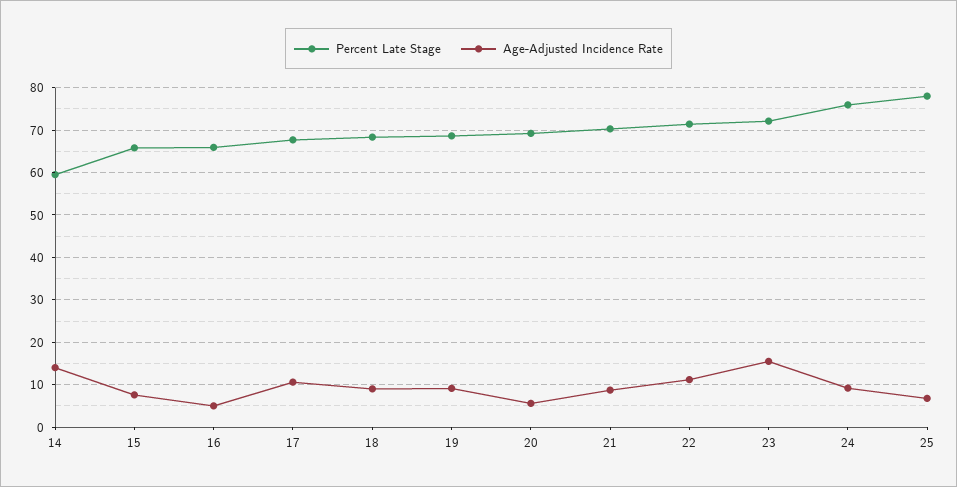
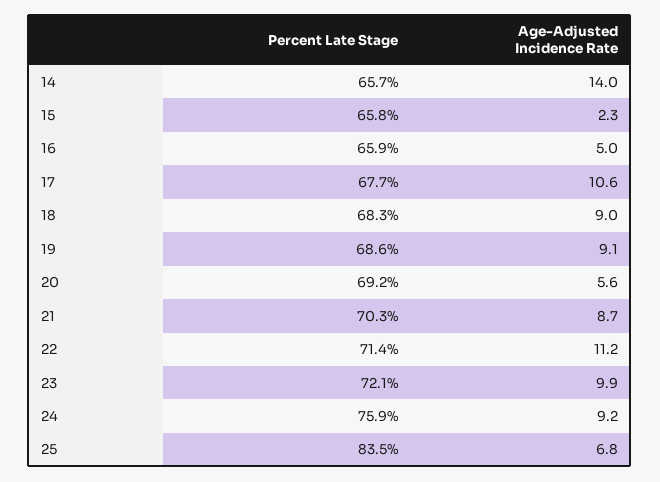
Percent Late Stage, 14: 60 -> 65.7
Age-Adjusted Incidence Rate, 15: 8 -> 2.3
Age-Adjusted Incidence Rate, 23: 16 -> 9.9
Percent Late Stage, 25: 78 -> 83.5

